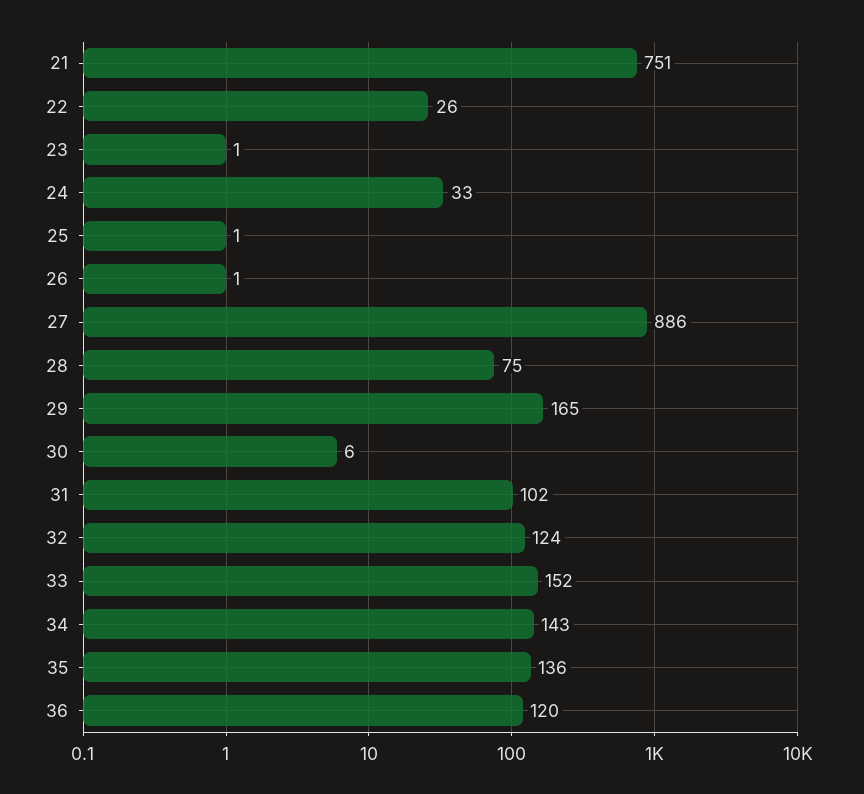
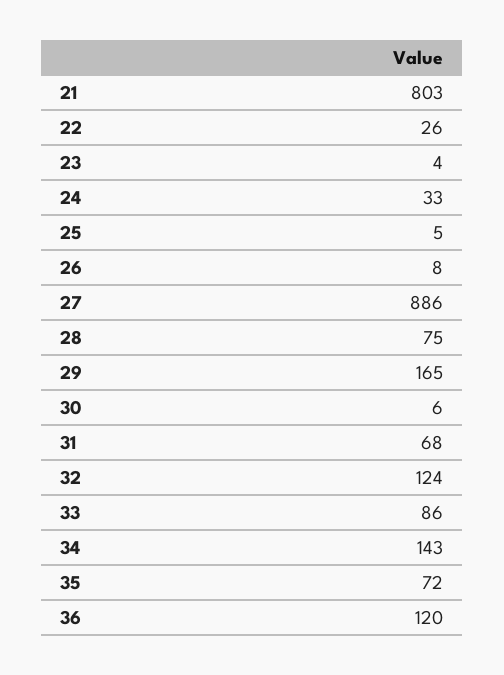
21: 751 -> 803
23: 1 -> 4
25: 1 -> 5
26: 1 -> 8
31: 102 -> 68
33: 152 -> 86
35: 136 -> 72

